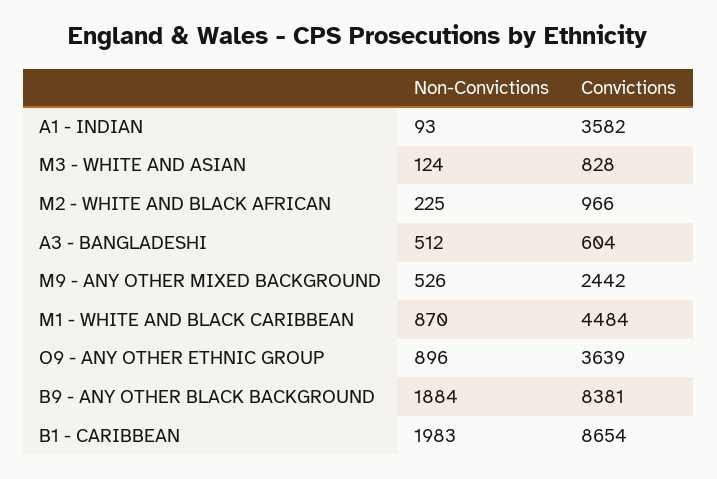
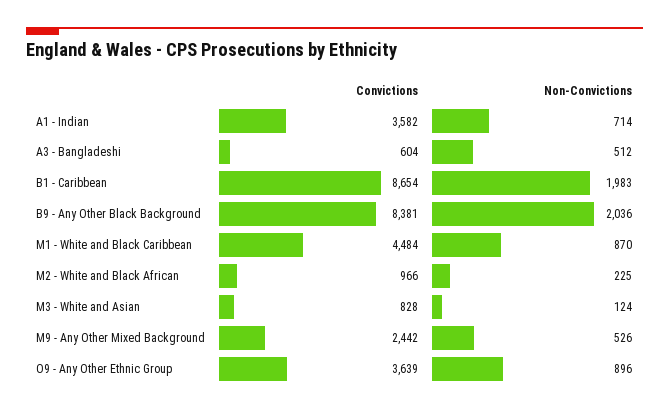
Non-Convictions, A1 - INDIAN: 93 -> 714
Non-Convictions, B9 - ANY OTHER BLACK BACKGROUND: 1884 -> 2036

